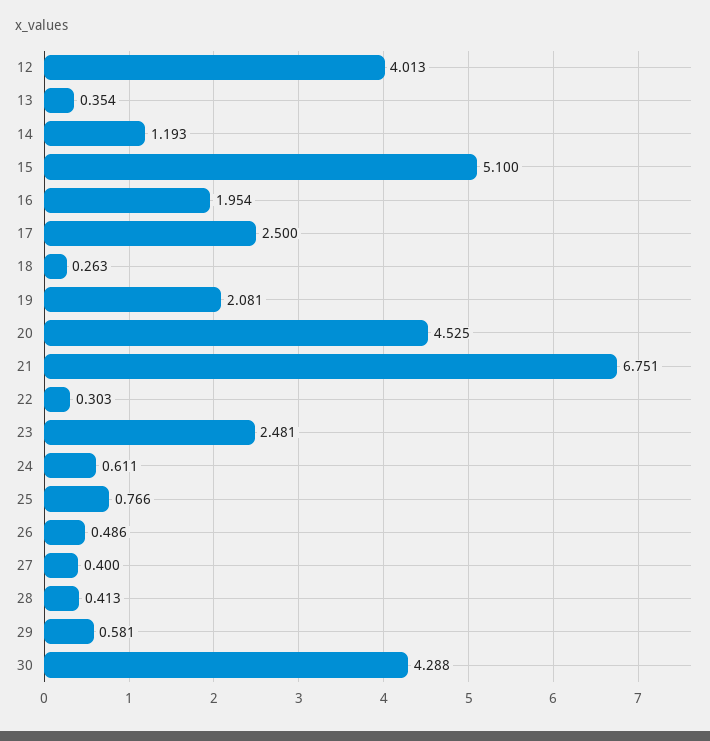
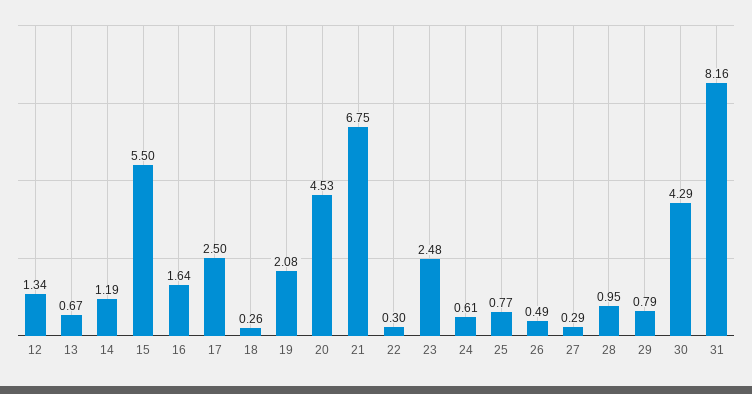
12: 4.013 -> 1.34
13: 0.354 -> 0.67
15: 5.1 -> 5.5
16: 1.954 -> 1.64
27: 0.4 -> 0.29
28: 0.413 -> 0.95
29: 0.581 -> 0.79
31: none -> 8.16

